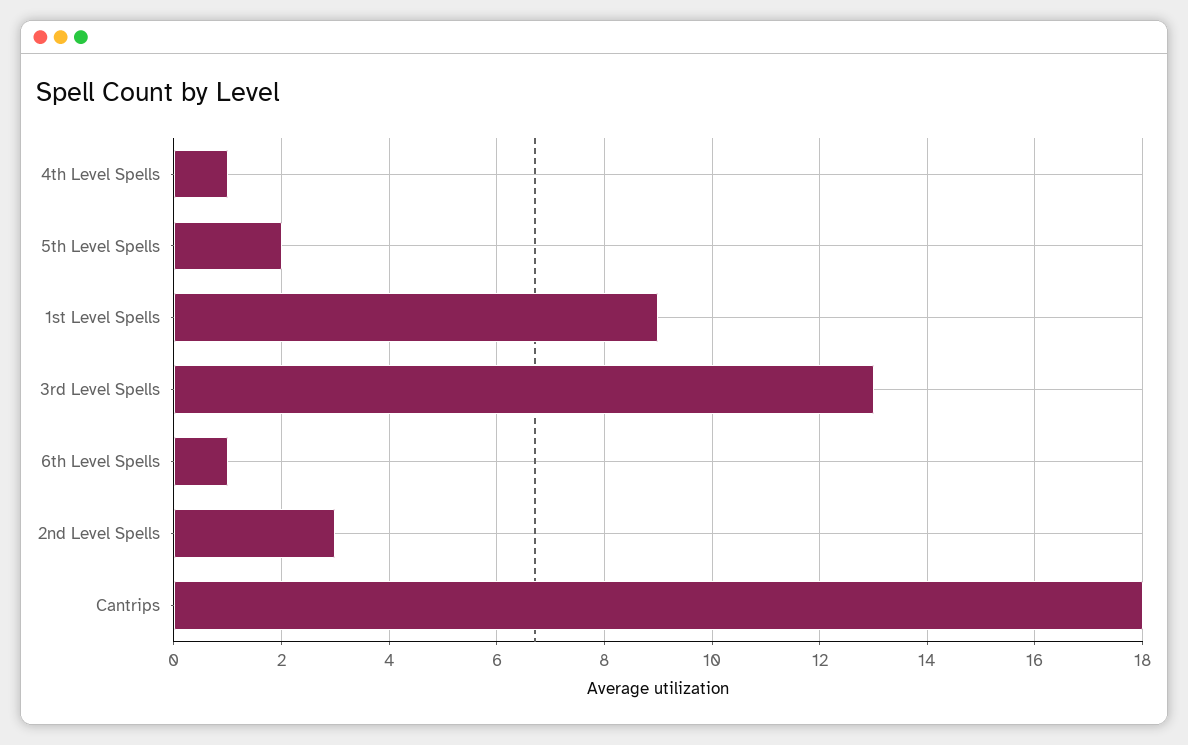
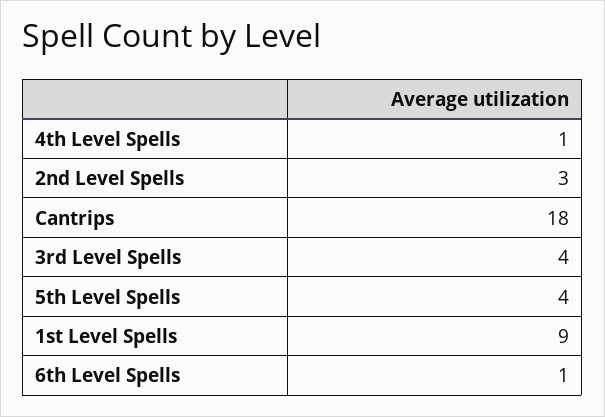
5th Level Spells: 2 -> 4
3rd Level Spells: 13 -> 4

